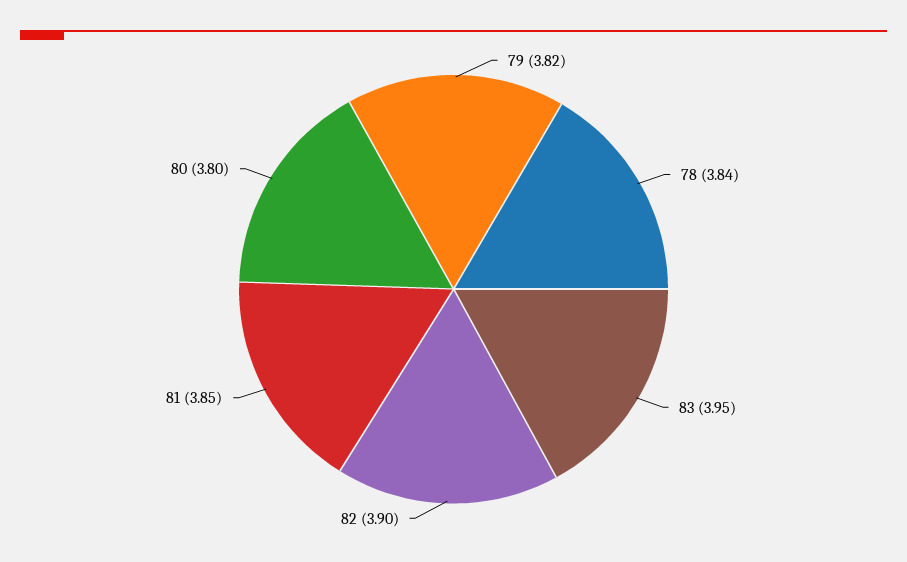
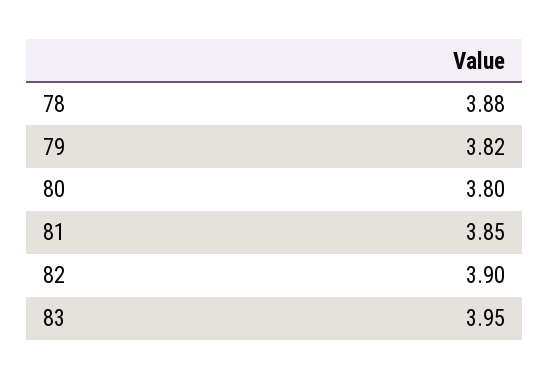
78: 3.84 -> 3.88

